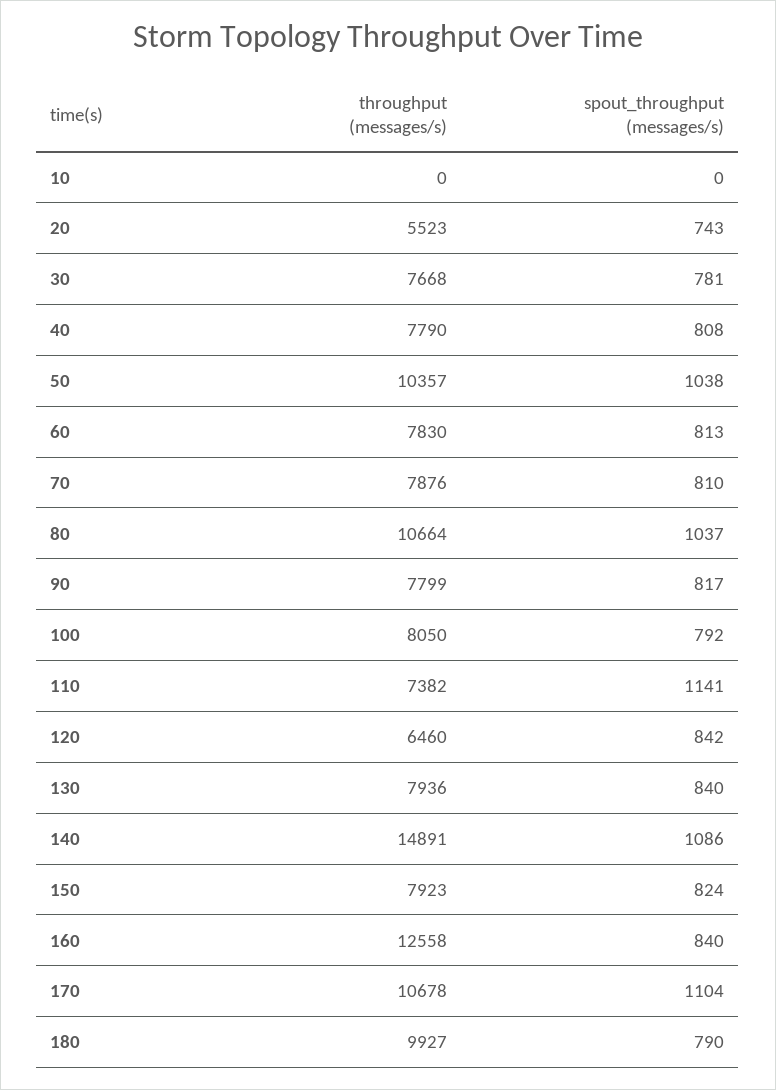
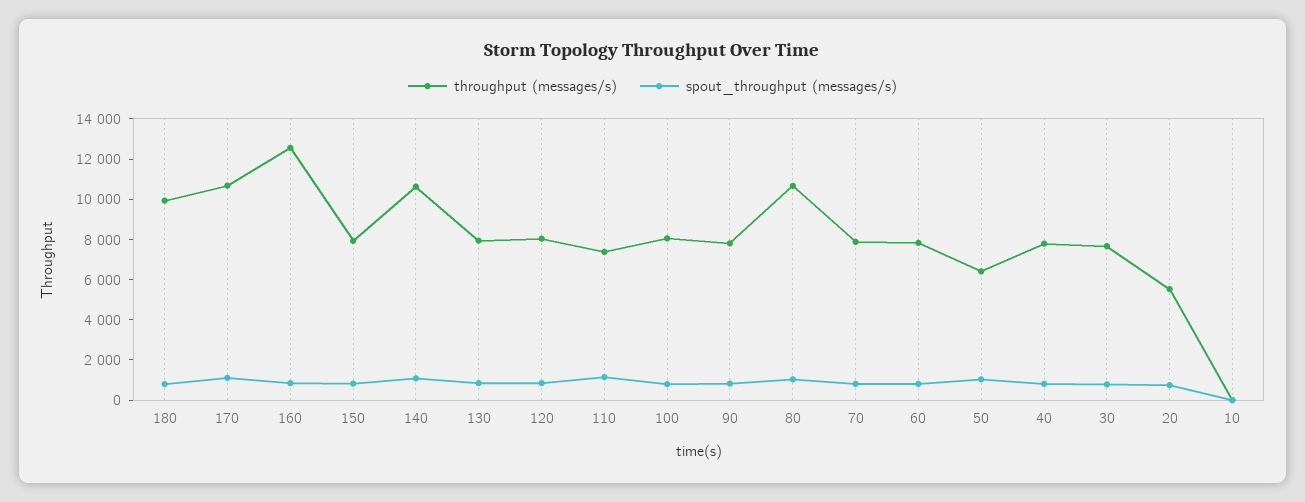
throughput (messages/s), 50: 10357 -> 6500
throughput (messages/s), 120: 6460 -> 8000
throughput (messages/s), 140: 14891 -> 10500

